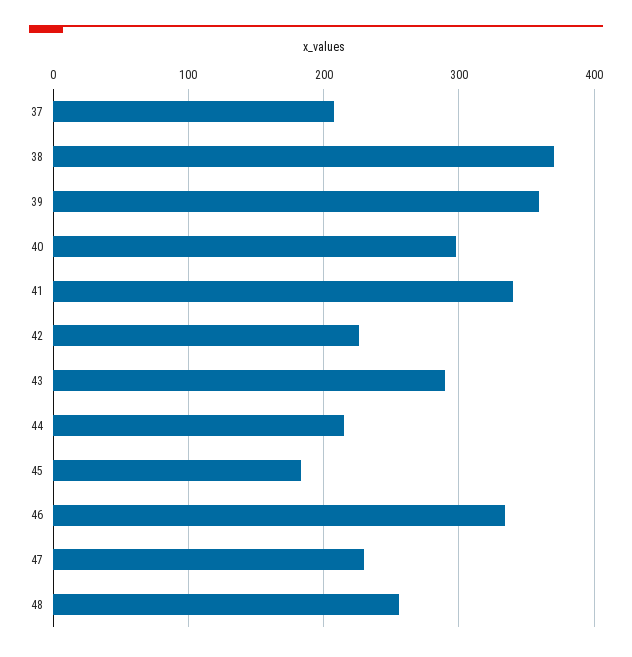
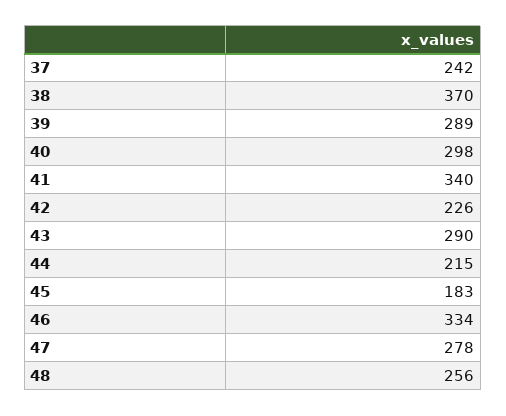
37: 210 -> 242
39: 360 -> 289
47: 230 -> 278

